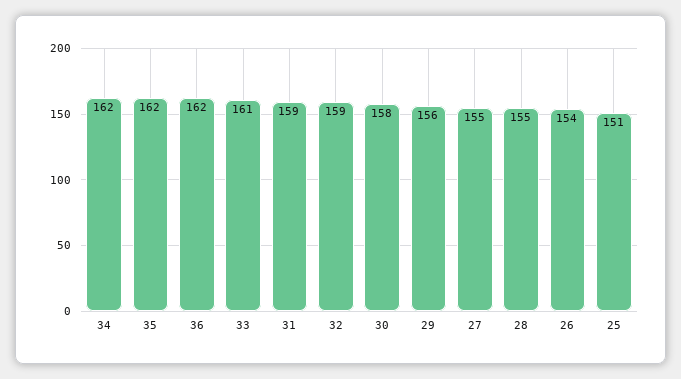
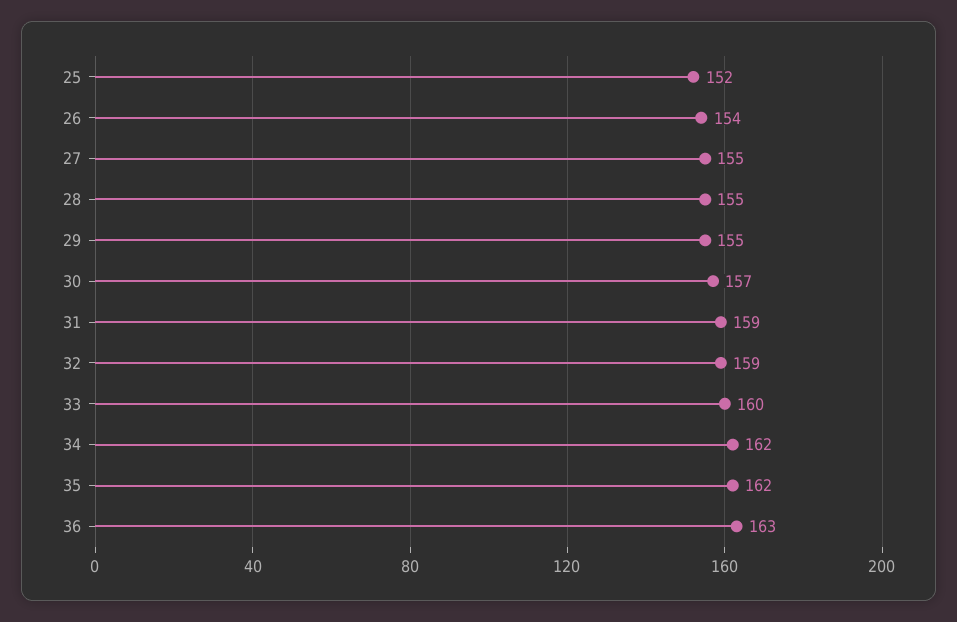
36: 162 -> 163
33: 161 -> 160
30: 158 -> 157
29: 156 -> 155
25: 151 -> 152

